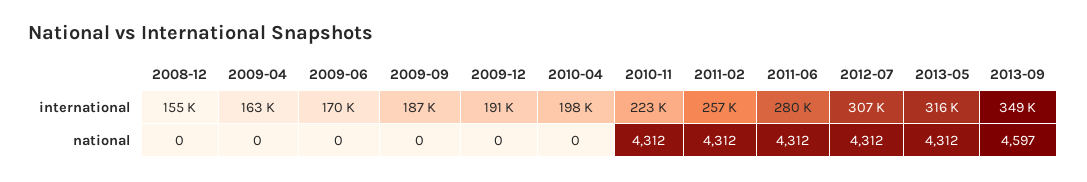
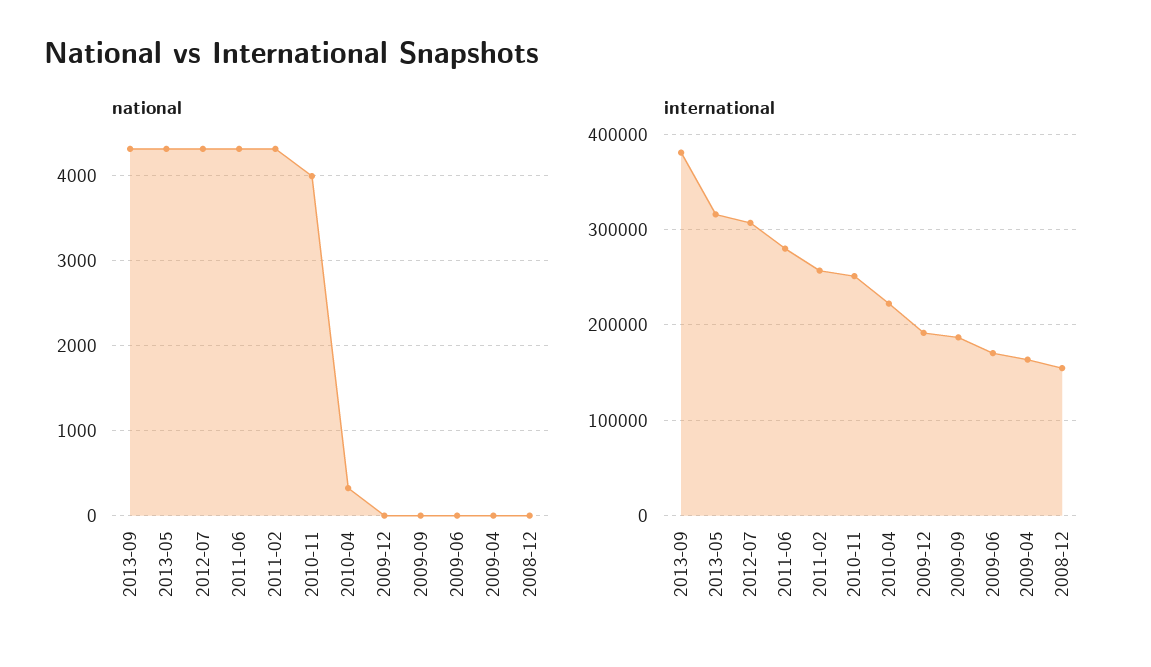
international, 2010-04: 198000 -> 220000
international, 2010-11: 223000 -> 250000
international, 2013-09: 349000 -> 380000
national, 2010-04: 0 -> 300
national, 2010-11: 4312 -> 4000
national, 2013-09: 4597 -> 4300

